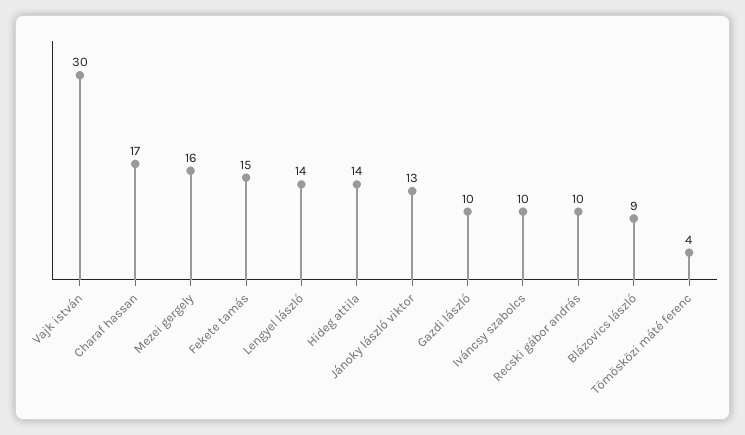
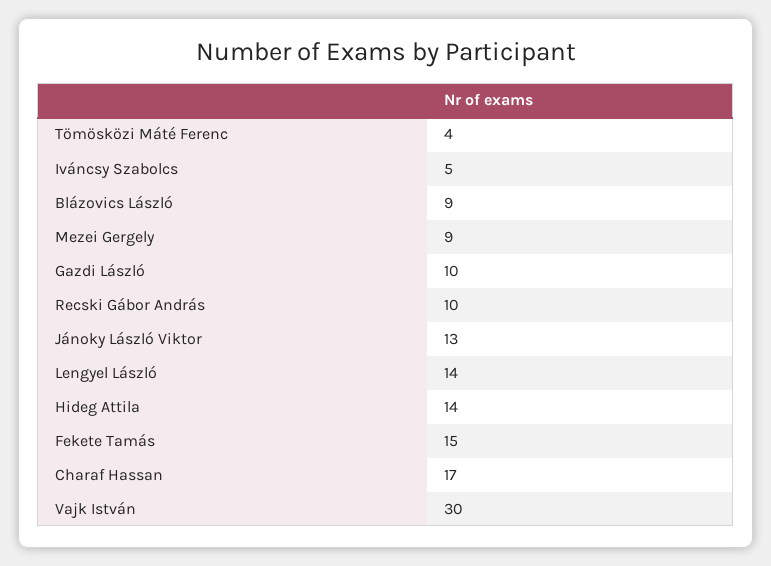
Mezei gergely: 16 -> 9
Iváncsy szabolcs: 10 -> 5

